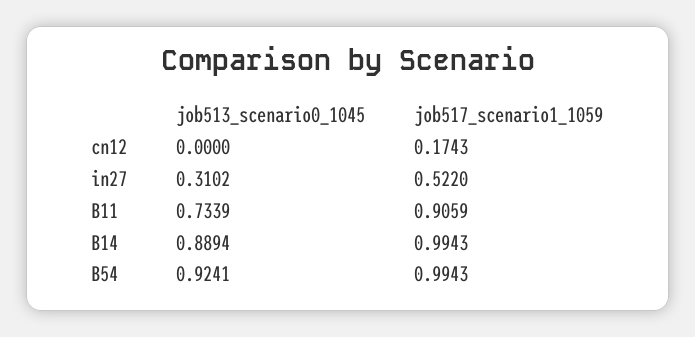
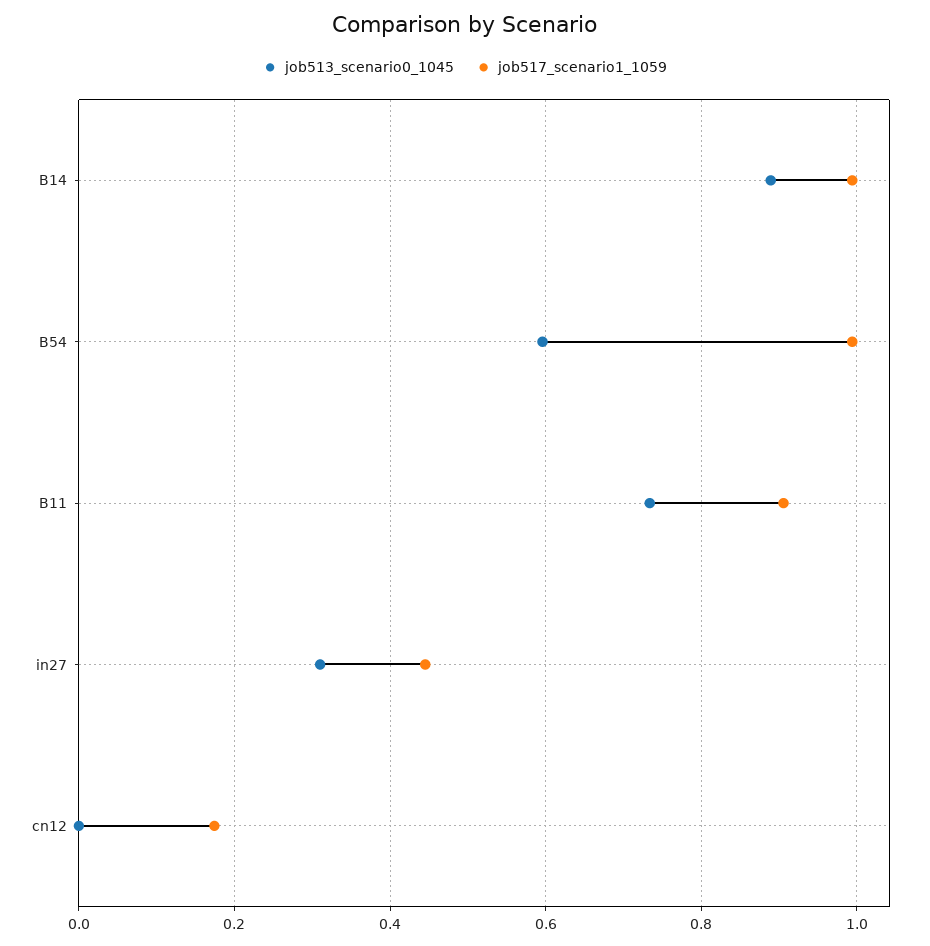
job517_scenario1_1059, in27: 0.522 -> 0.44
job513_scenario0_1045, B54: 0.9241 -> 0.6

